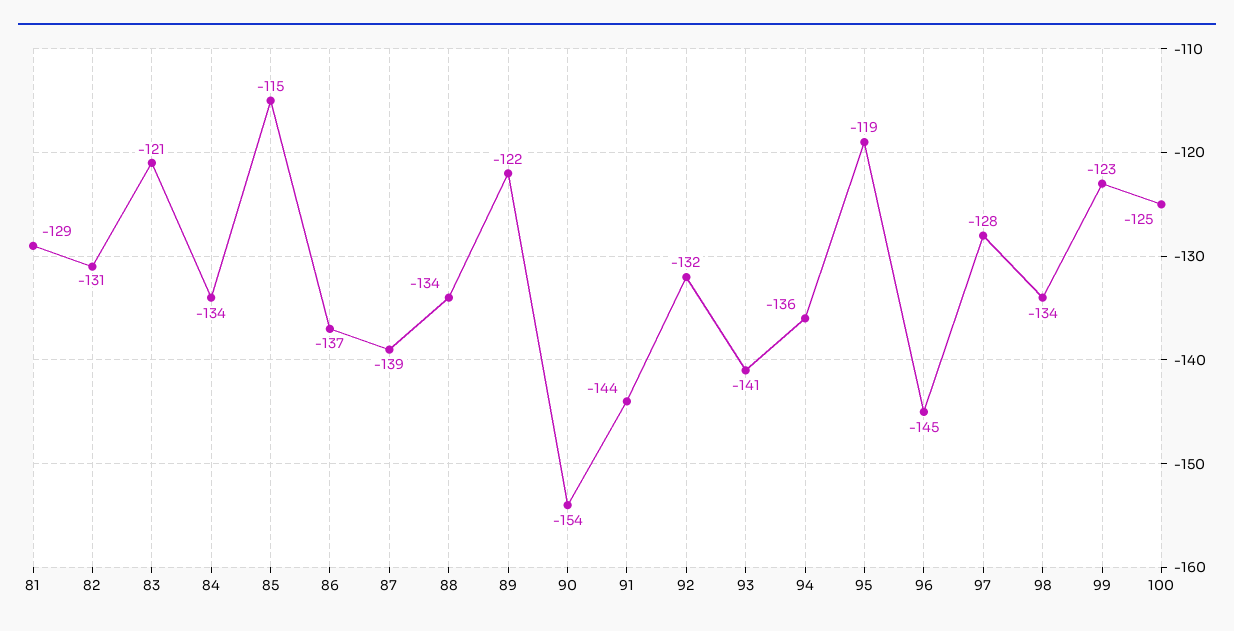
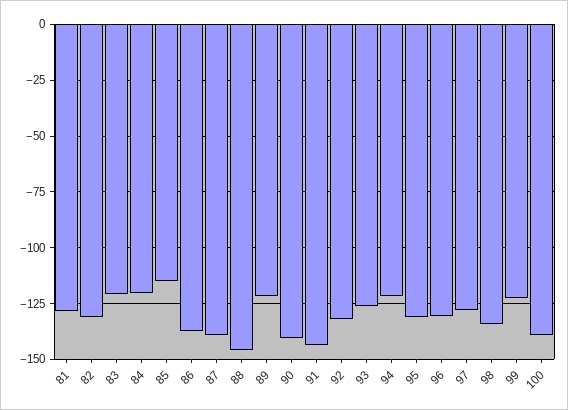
84: -134 -> -120
88: -134 -> -145
90: -154 -> -140
93: -141 -> -125
94: -136 -> -120
95: -119 -> -130
96: -145 -> -130
100: -125 -> -140

